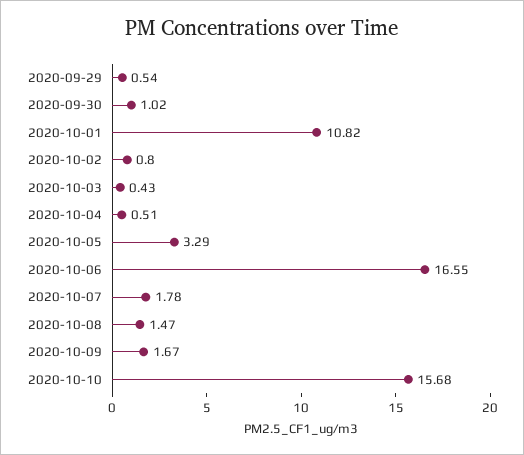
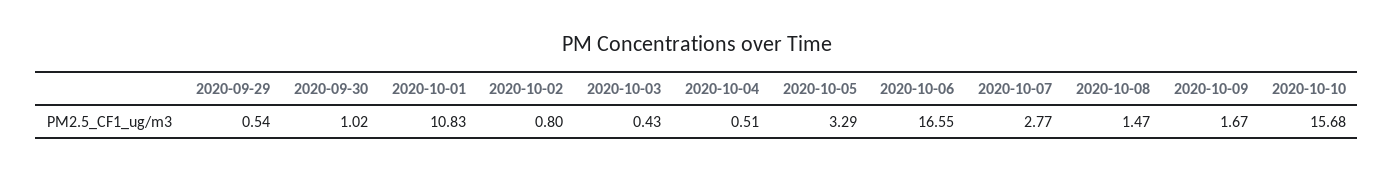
2020-10-01: 10.82 -> 10.83
2020-10-07: 1.78 -> 2.77

